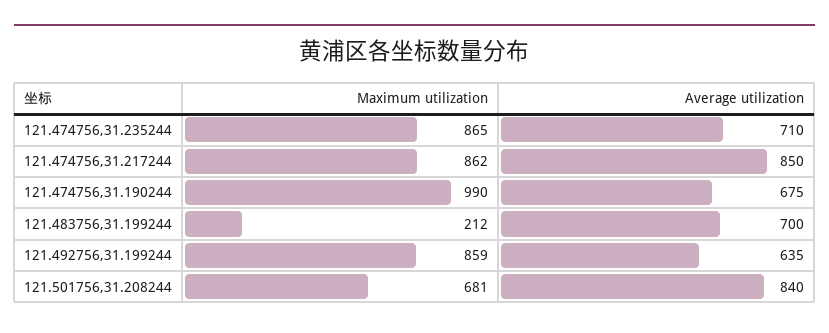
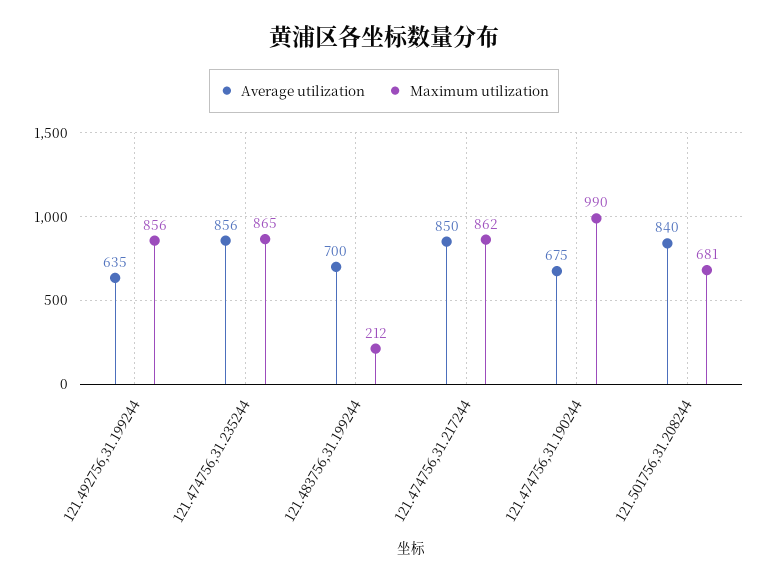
Average utilization, 121.474756,31.235244: 710 -> 856
Maximum utilization, 121.492756,31.199244: 859 -> 856

